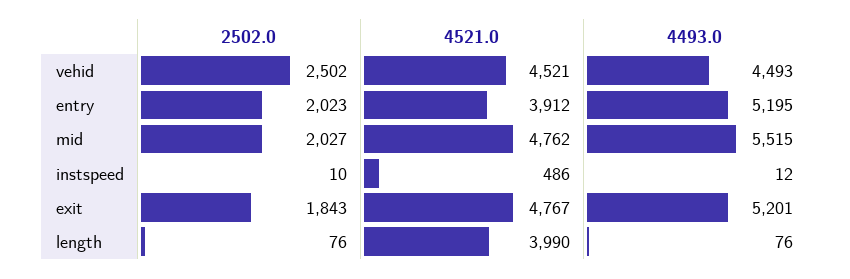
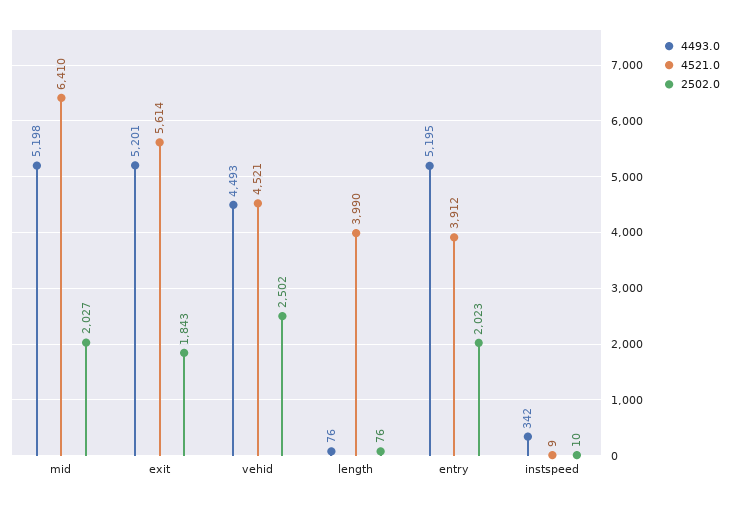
4521.0, mid: 4762 -> 6410
4493.0, mid: 5515 -> 5198
4521.0, instspeed: 486 -> 9
4493.0, instspeed: 12 -> 342
4521.0, exit: 4767 -> 5614

